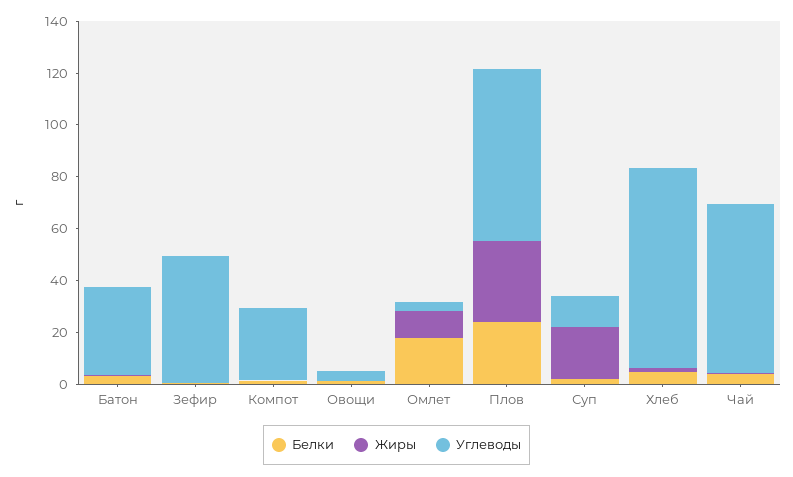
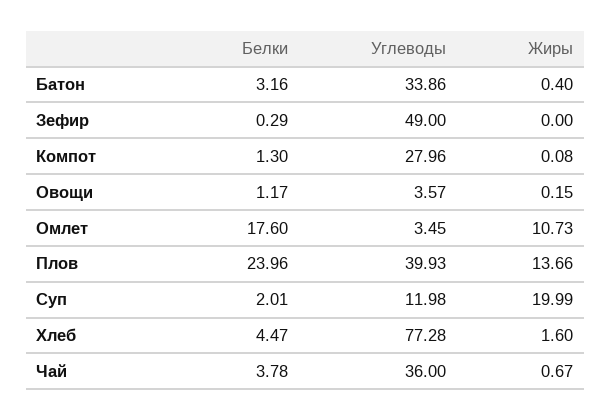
Жиры, Плов: 30 -> 13.66
Углеводы, Плов: 65 -> 39.93
Углеводы, Чай: 65 -> 36

